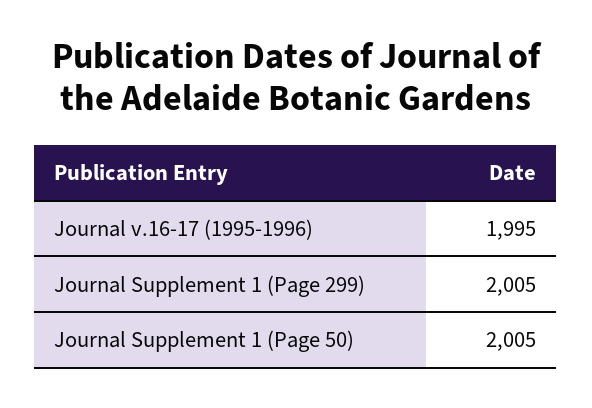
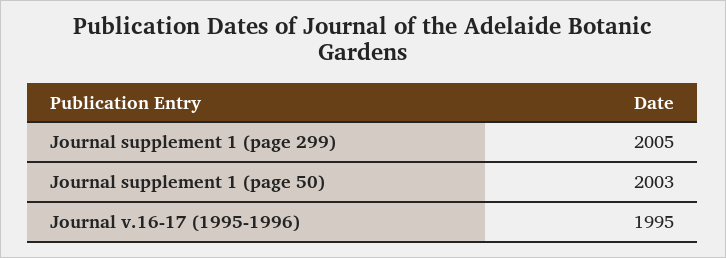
Journal Supplement 1 (Page 50): 2005 -> 2003

